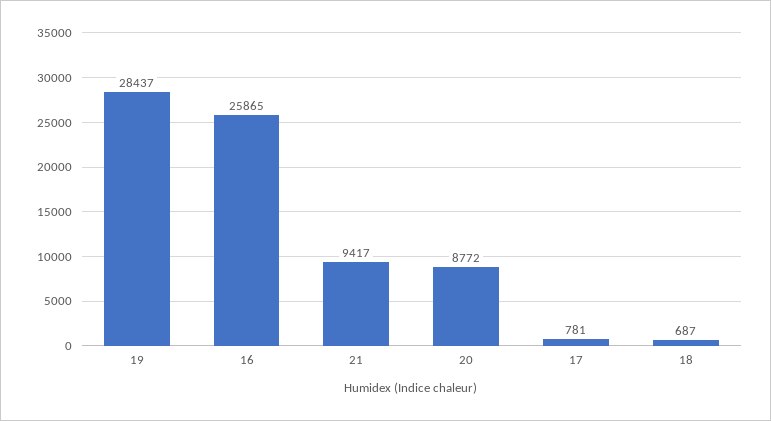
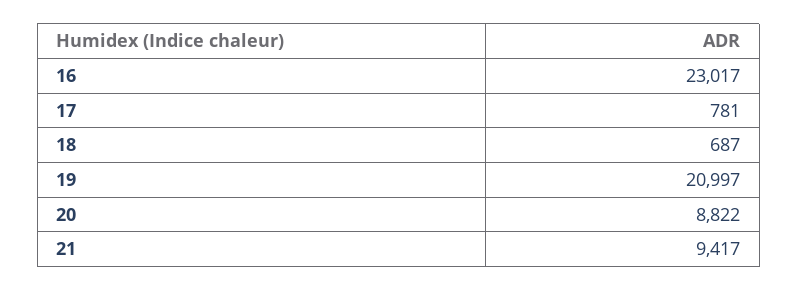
19: 28437 -> 20997
16: 25865 -> 23017
20: 8772 -> 8822

